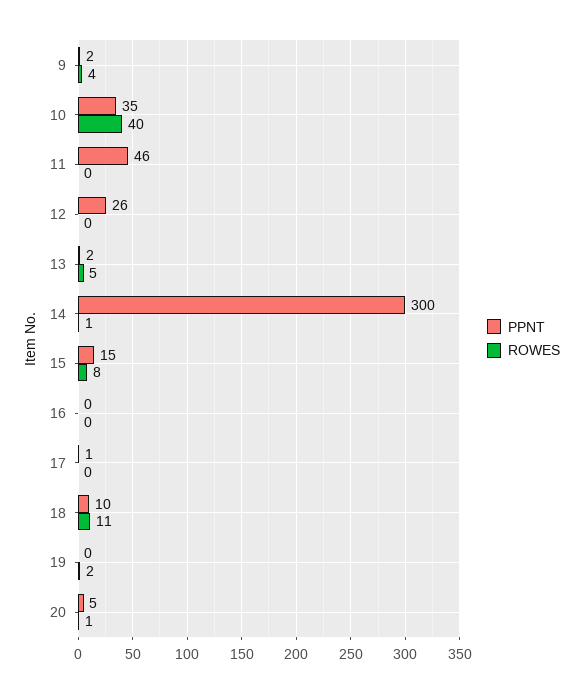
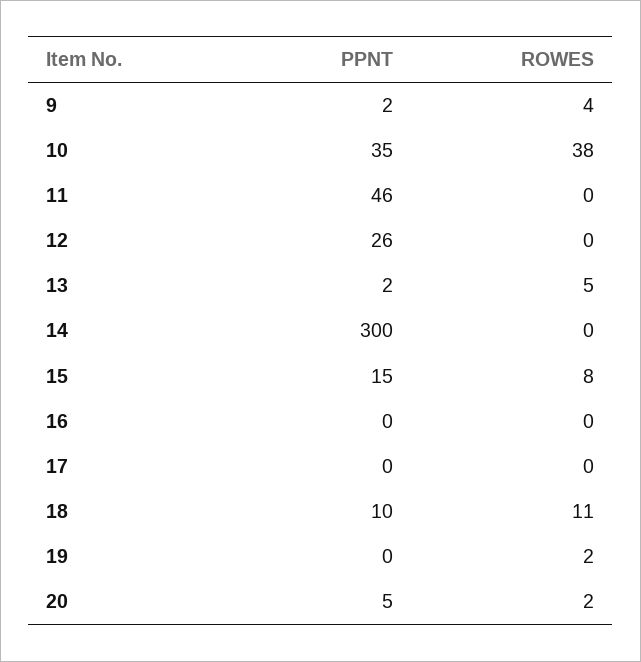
ROWES, 10: 40 -> 38
ROWES, 14: 1 -> 0
PPNT, 17: 1 -> 0
ROWES, 20: 1 -> 2

